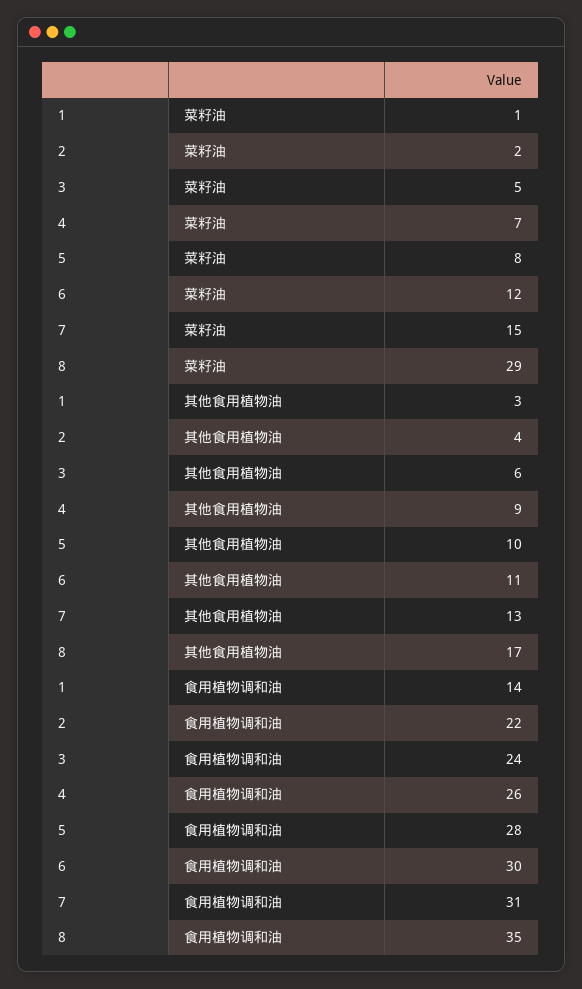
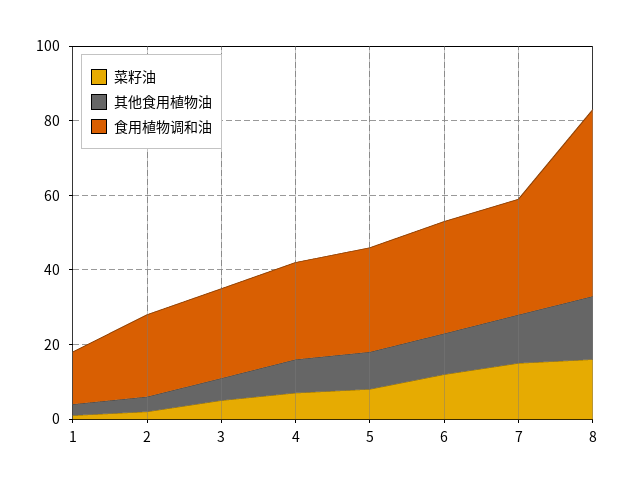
菜籽油, 8: 29 -> 15
食用植物调和油, 8: 35 -> 50

